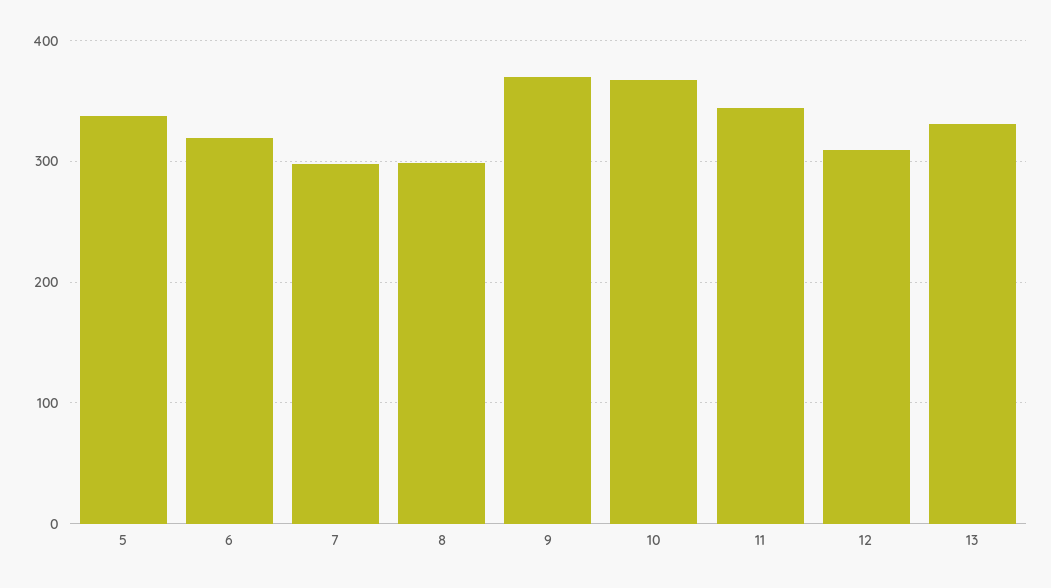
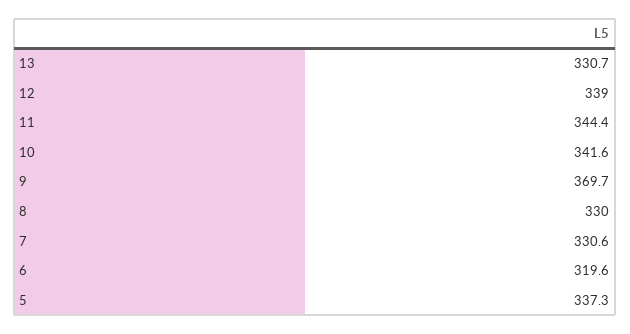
7: 300 -> 330.6
8: 300 -> 330
10: 370 -> 341.6
12: 310 -> 339

